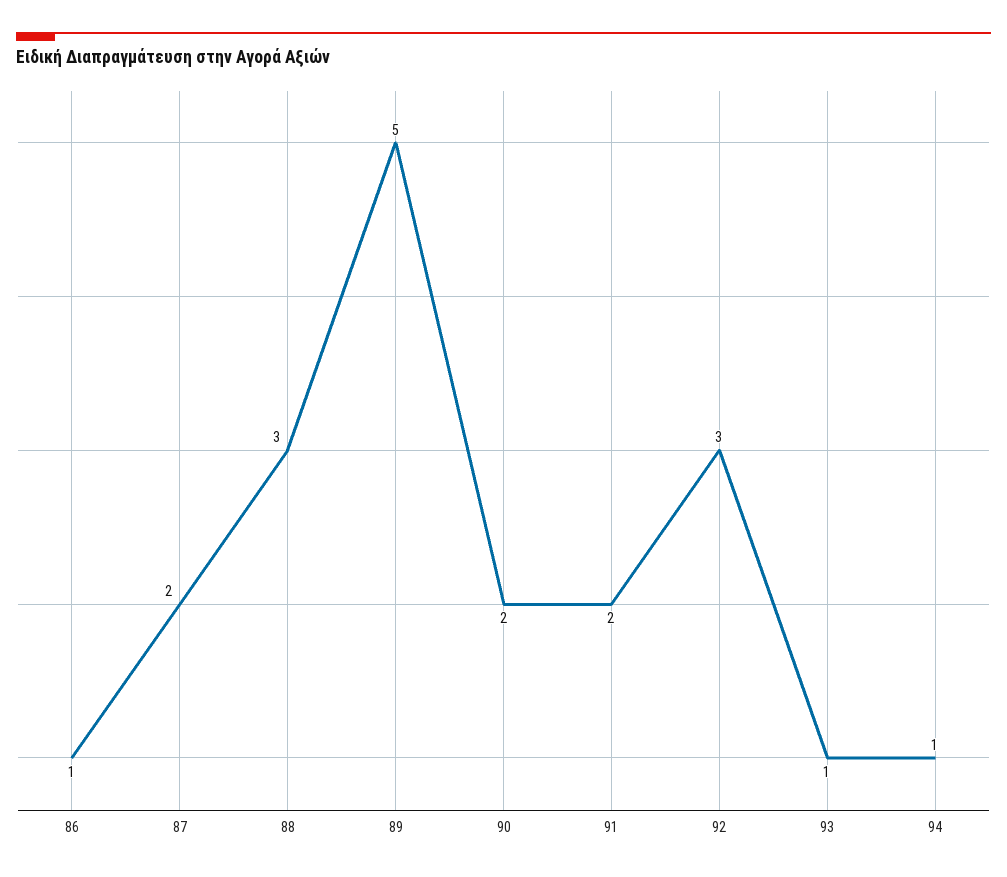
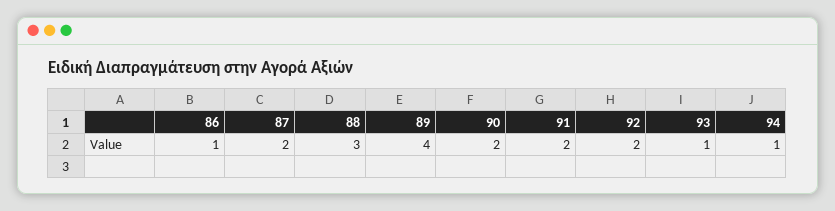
89: 5 -> 4
92: 3 -> 2

